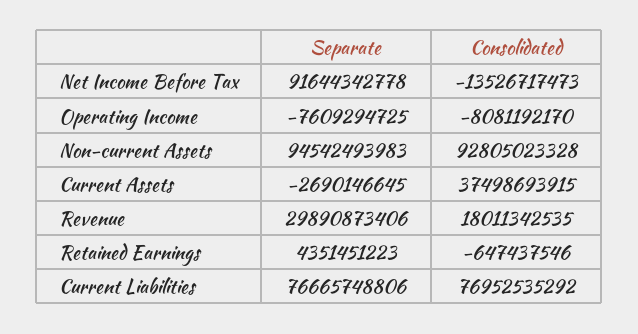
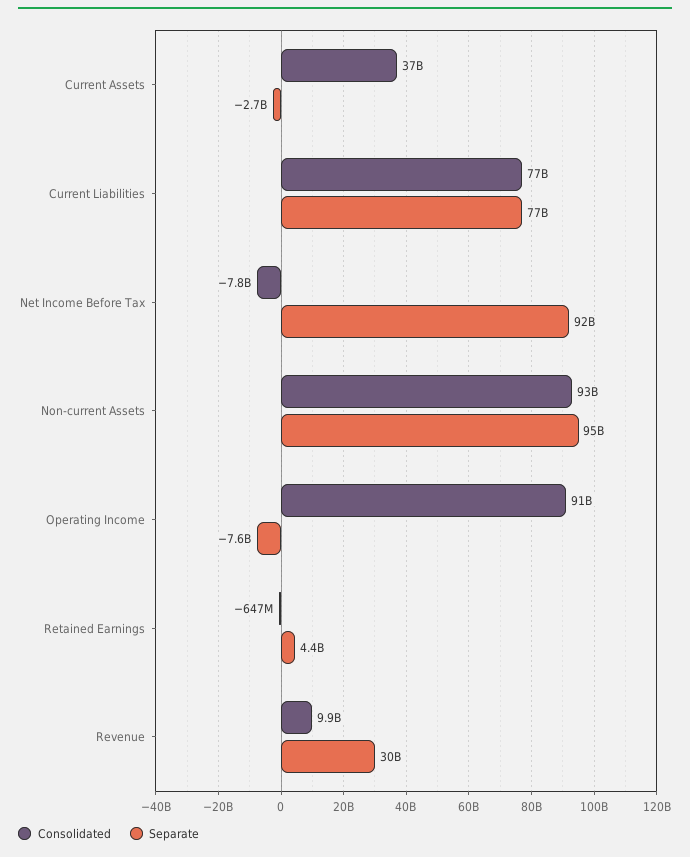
Consolidated, Net Income Before Tax: -13526717473 -> -7800000000
Consolidated, Operating Income: -8081192170 -> 91000000000
Consolidated, Revenue: 18011342535 -> 9900000000

